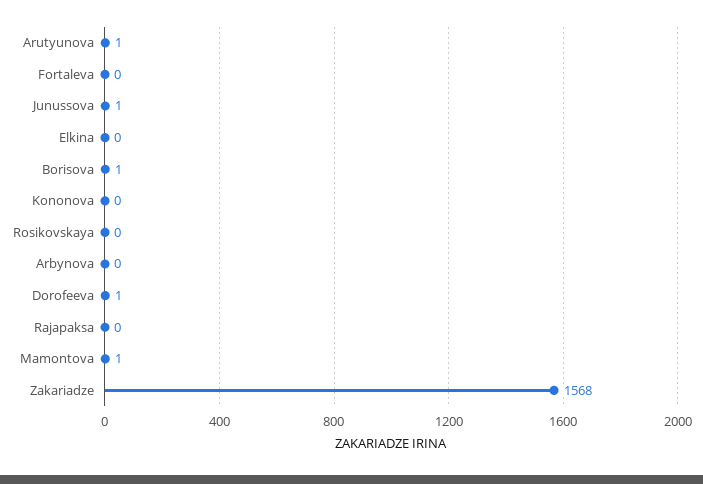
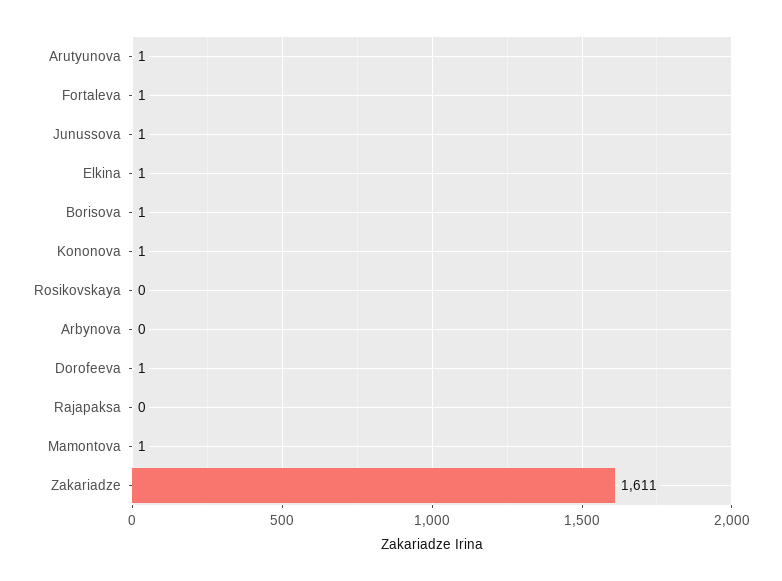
Fortaleva: 0 -> 1
Elkina: 0 -> 1
Kononova: 0 -> 1
Zakariadze: 1568 -> 1611

